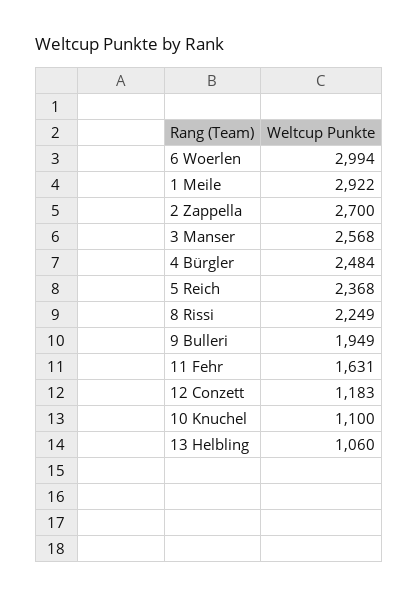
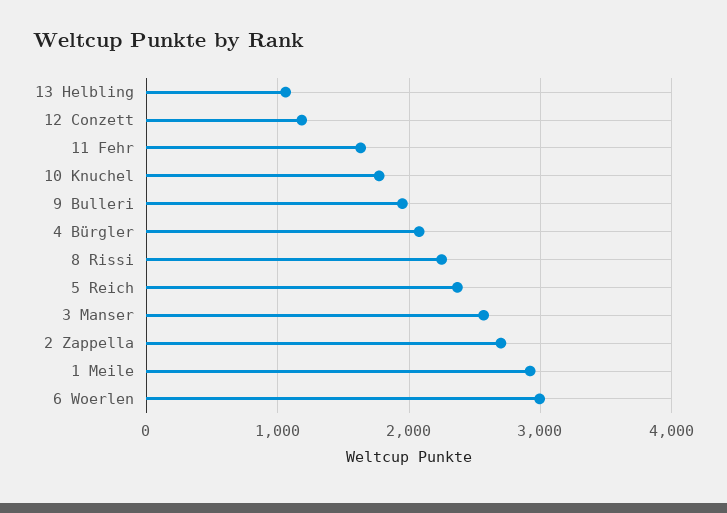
4 Bürgler: 2484 -> 2100
10 Knuchel: 1100 -> 1800

